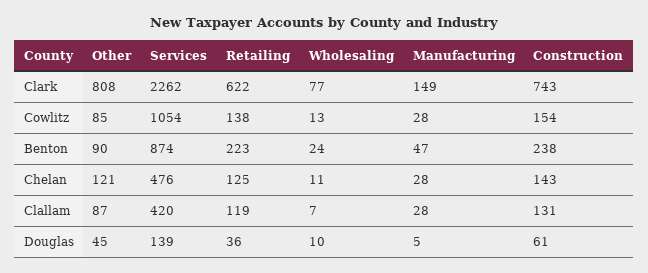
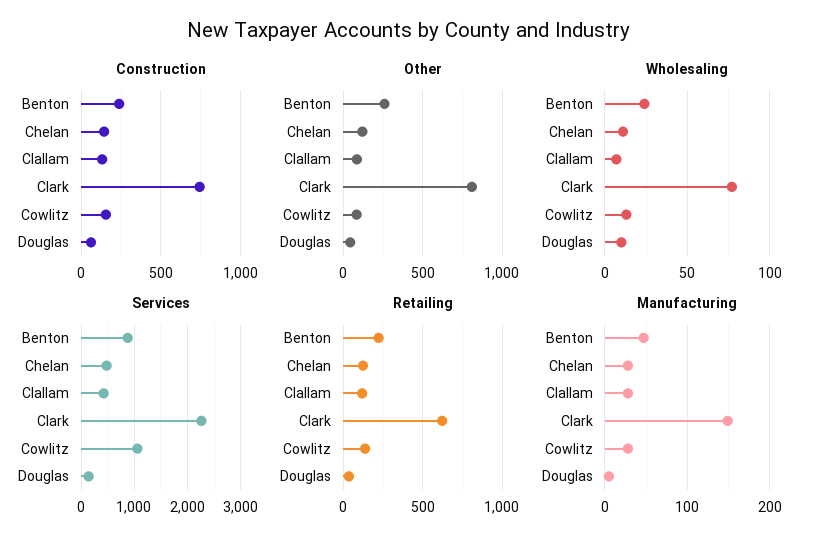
Other, Benton: 90 -> 250

